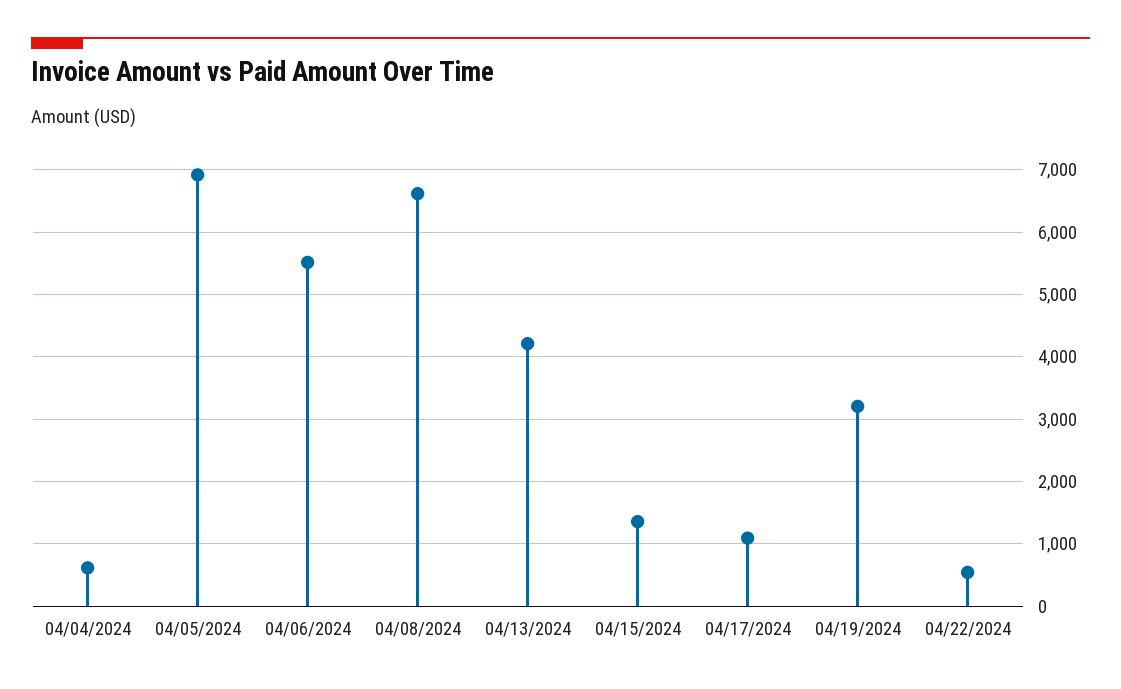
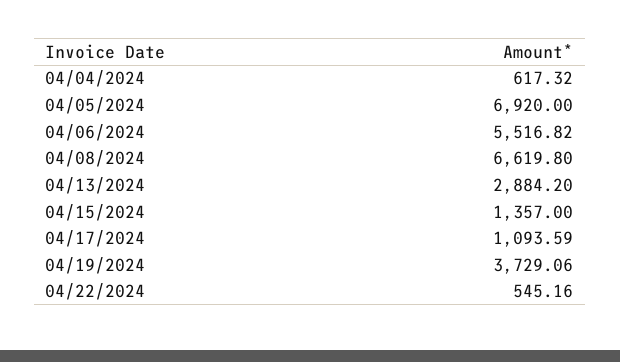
04/13/2024: 4200 -> 2884.2
04/19/2024: 3200 -> 3729.06

